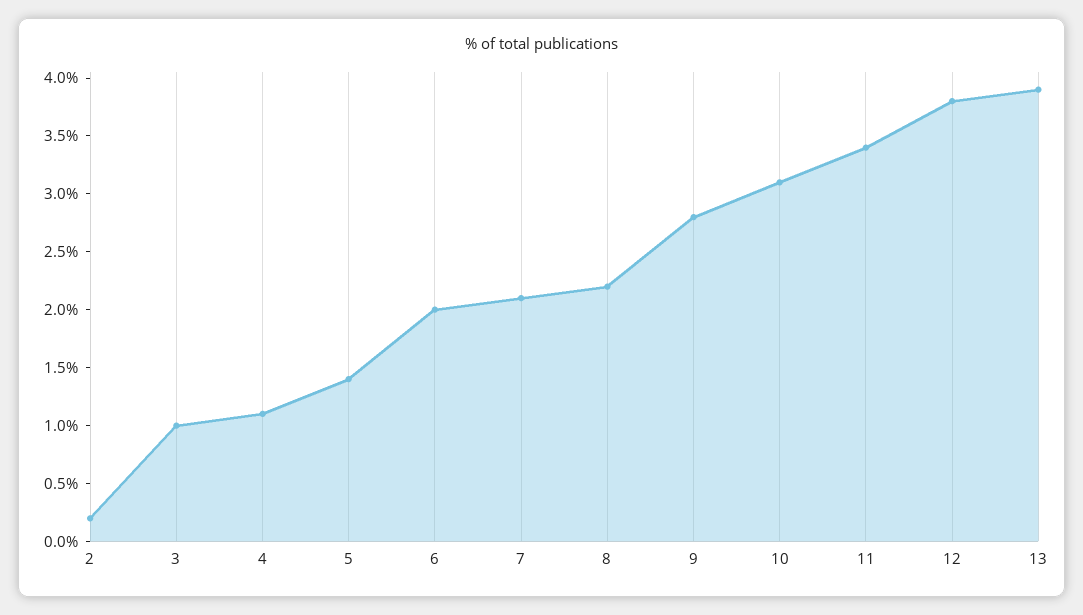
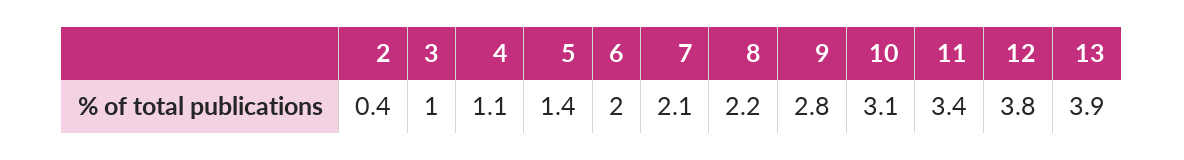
2: 0.2 -> 0.4

